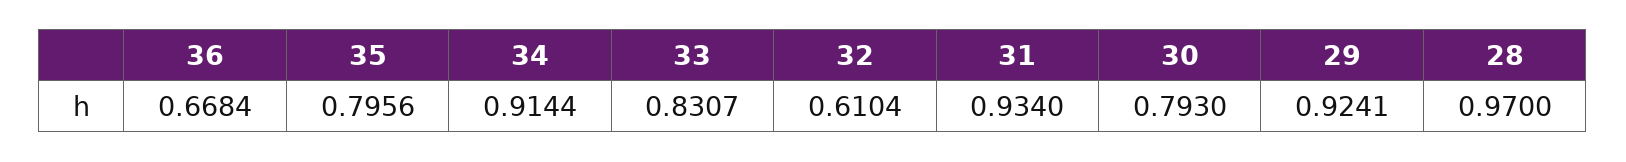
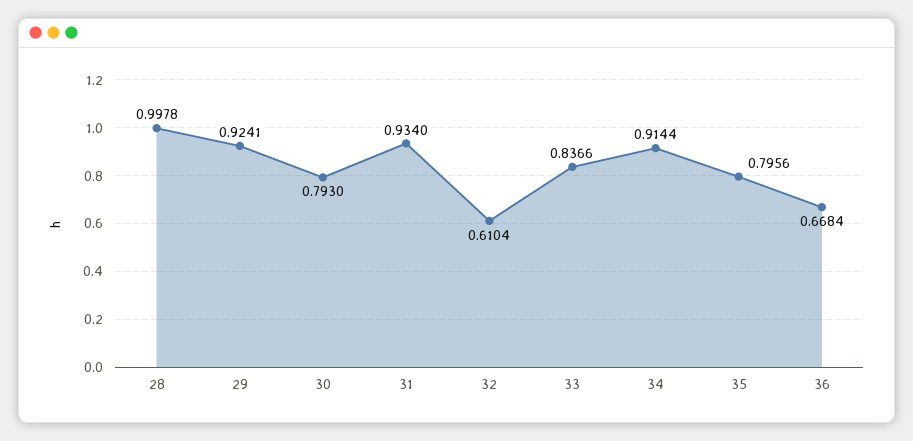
33: 0.8307 -> 0.8366
28: 0.97 -> 0.9978

